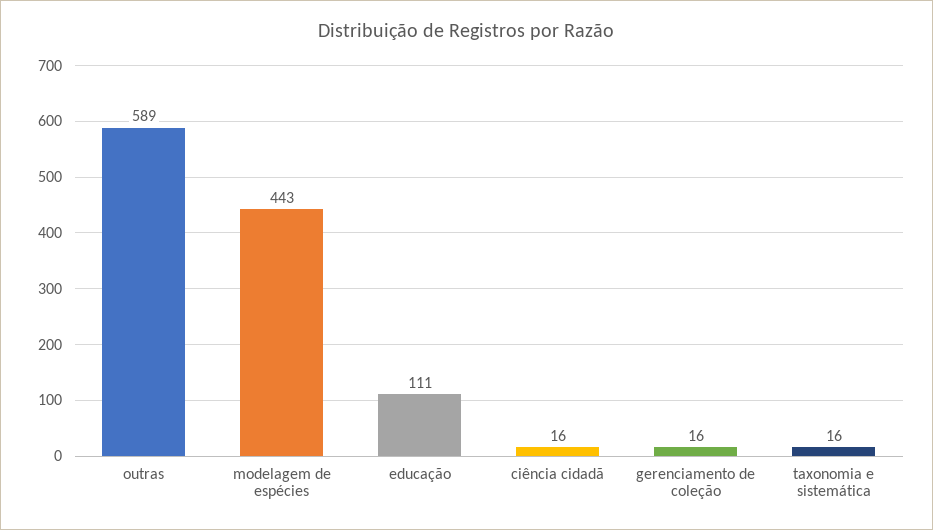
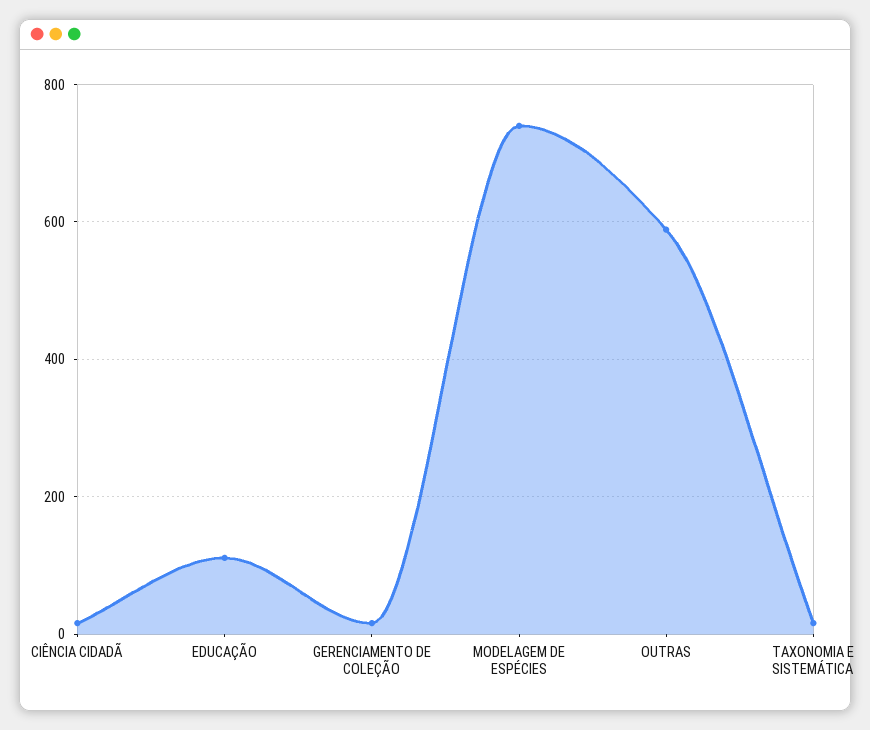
modelagem de espécies: 443 -> 740

